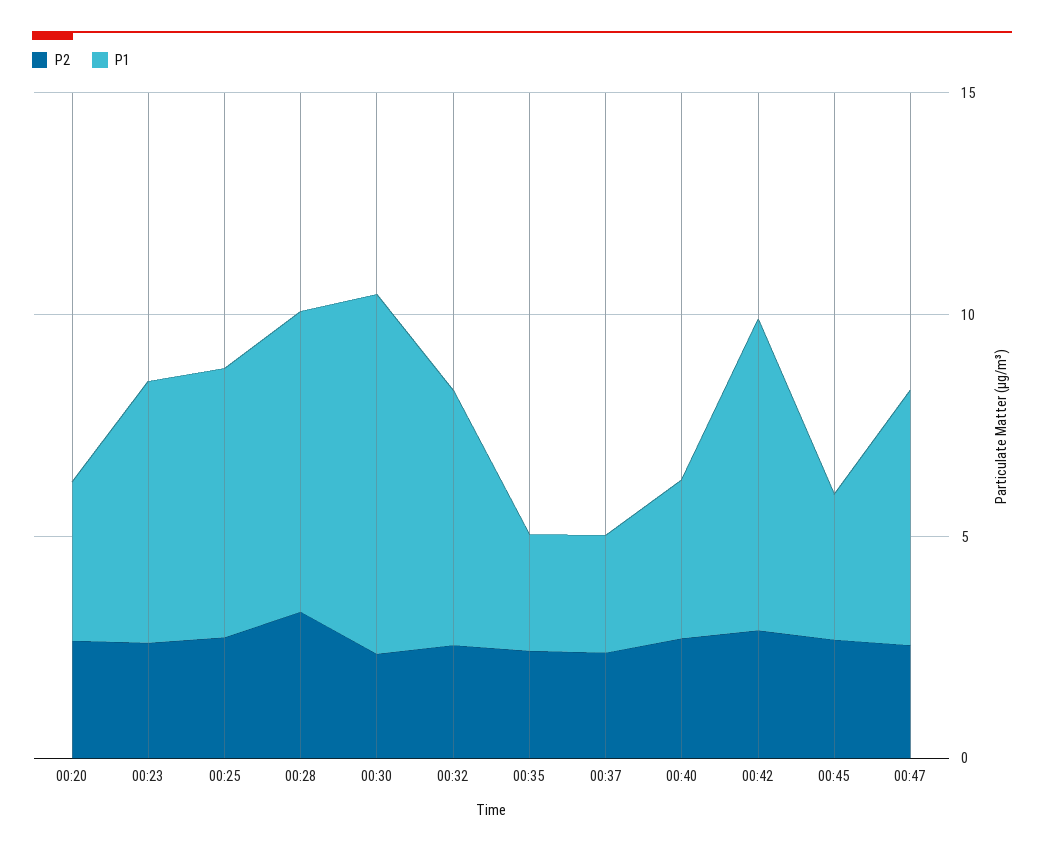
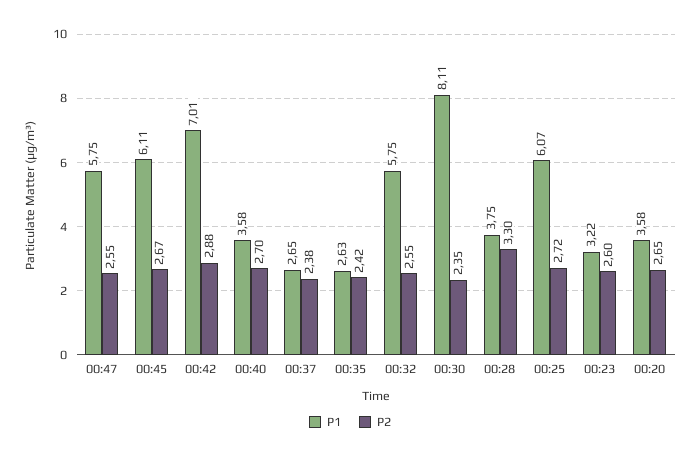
P1, 00:23: 6 -> 3.22
P1, 00:28: 7 -> 3.75
P1, 00:45: 3 -> 6.11

